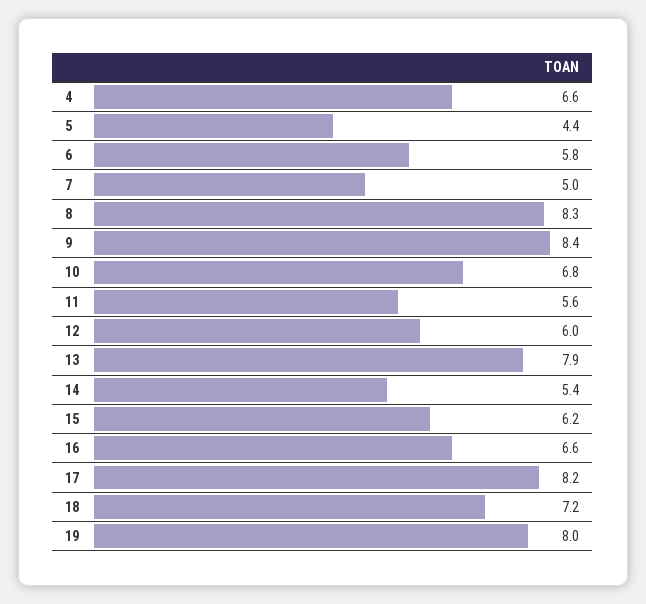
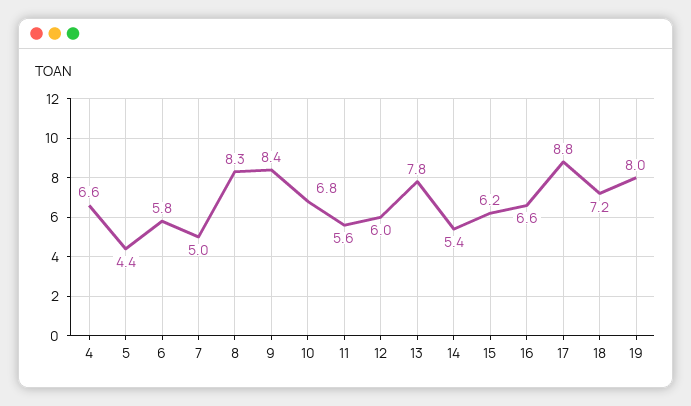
13: 7.9 -> 7.8
17: 8.2 -> 8.8

